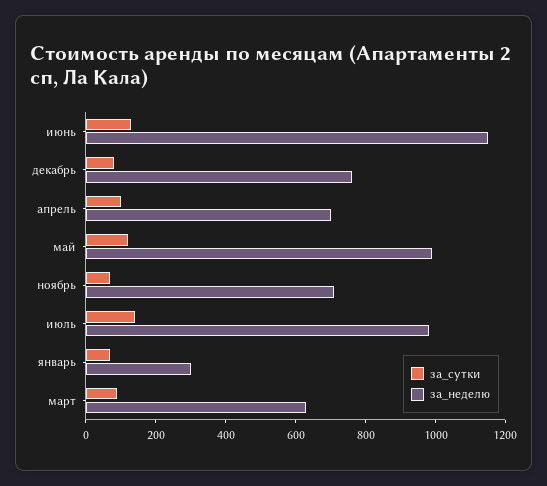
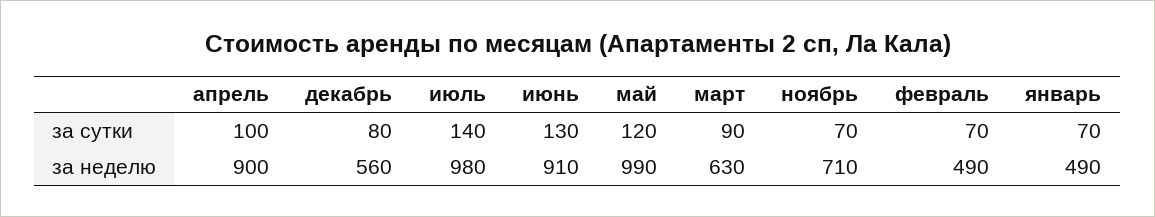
за_неделю, июнь: 1150 -> 910
за_неделю, декабрь: 750 -> 560
за_неделю, апрель: 700 -> 900
за_неделю, январь: 300 -> 490
за_сутки, февраль: none -> 70
за_неделю, февраль: none -> 490

